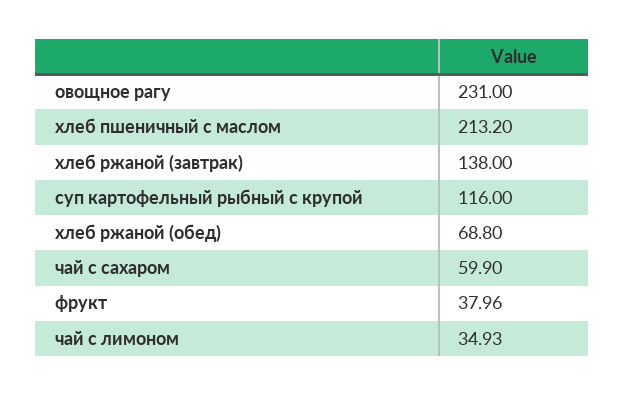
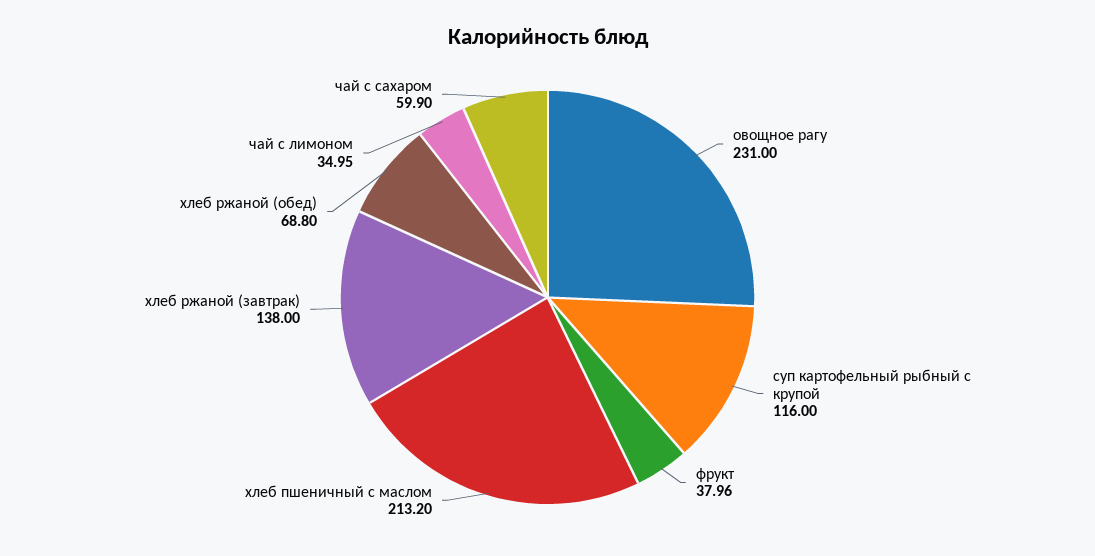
чай с лимоном: 34.93 -> 34.95

